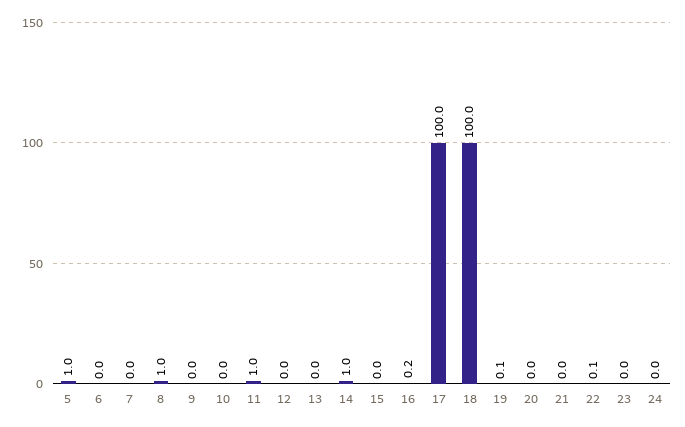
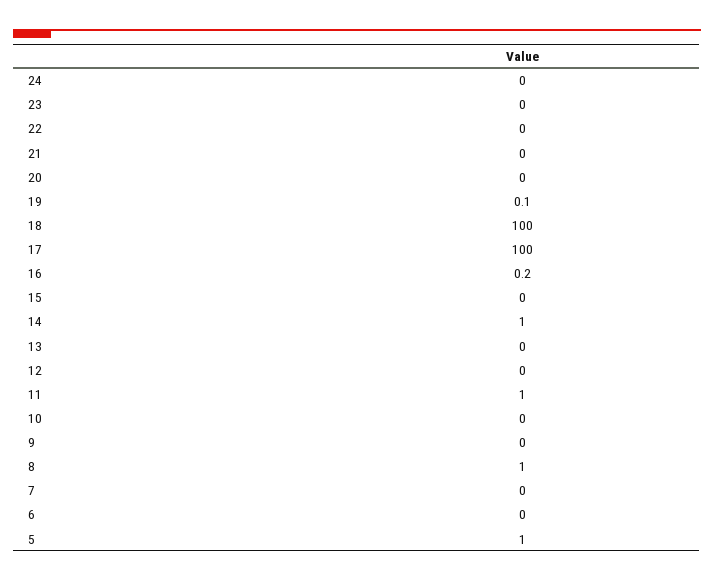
22: 0.1 -> 0

